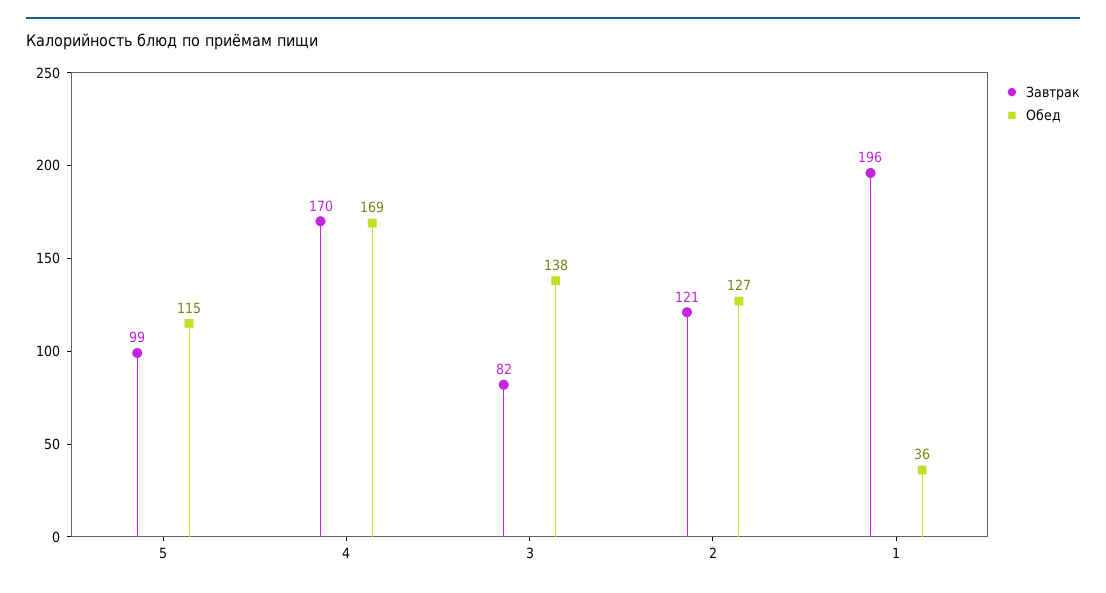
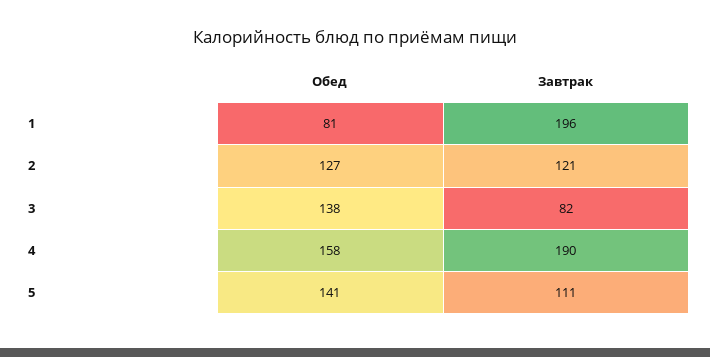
Завтрак, 5: 99 -> 111
Обед, 5: 115 -> 141
Завтрак, 4: 170 -> 190
Обед, 4: 169 -> 158
Обед, 1: 36 -> 81

